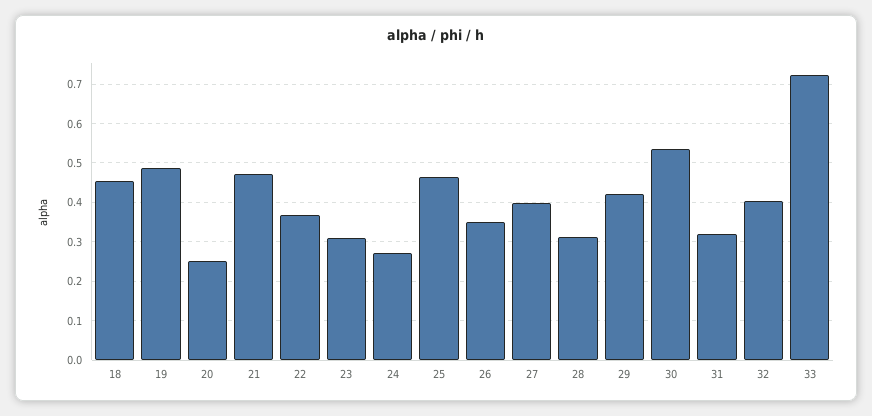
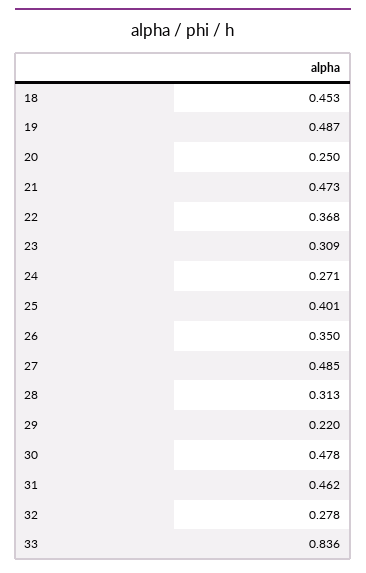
25: 0.46 -> 0.401
27: 0.4 -> 0.485
29: 0.42 -> 0.22
30: 0.54 -> 0.478
31: 0.32 -> 0.462
32: 0.4 -> 0.278
33: 0.72 -> 0.836

